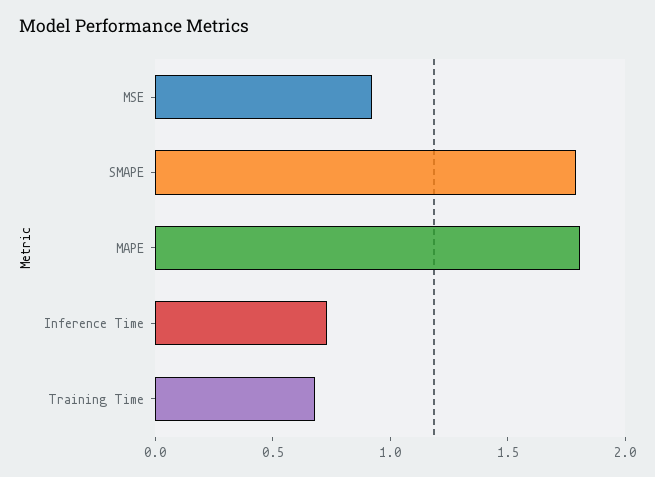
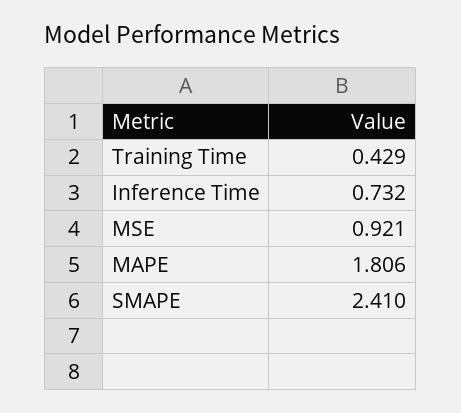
SMAPE: 1.8 -> 2.41
Training Time: 0.7 -> 0.429

